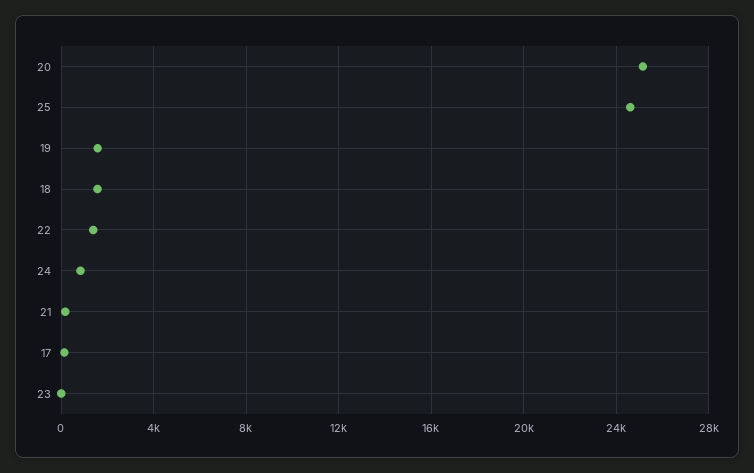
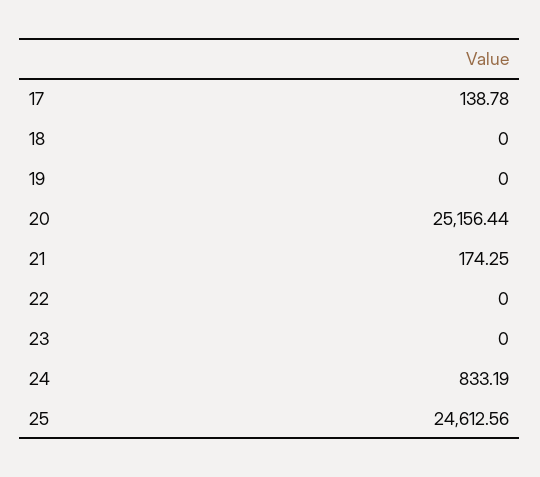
19: 1500 -> 0
18: 1500 -> 0
22: 1500 -> 0

